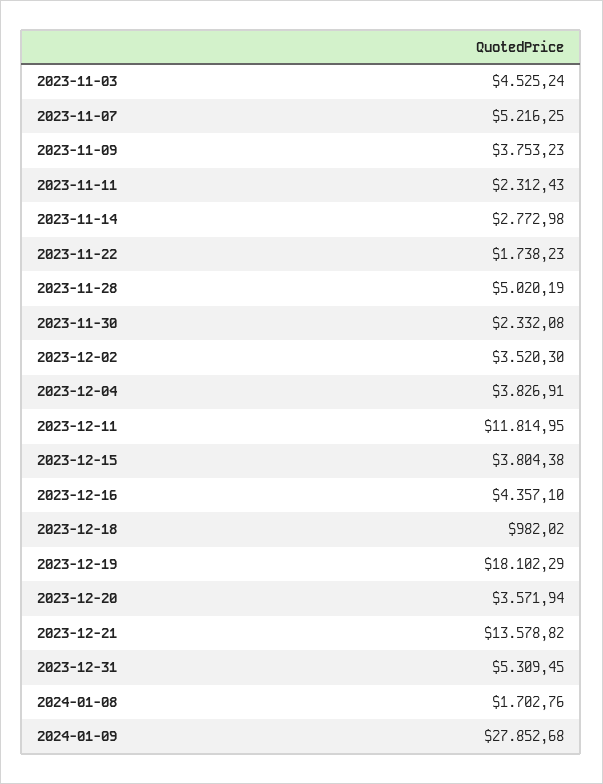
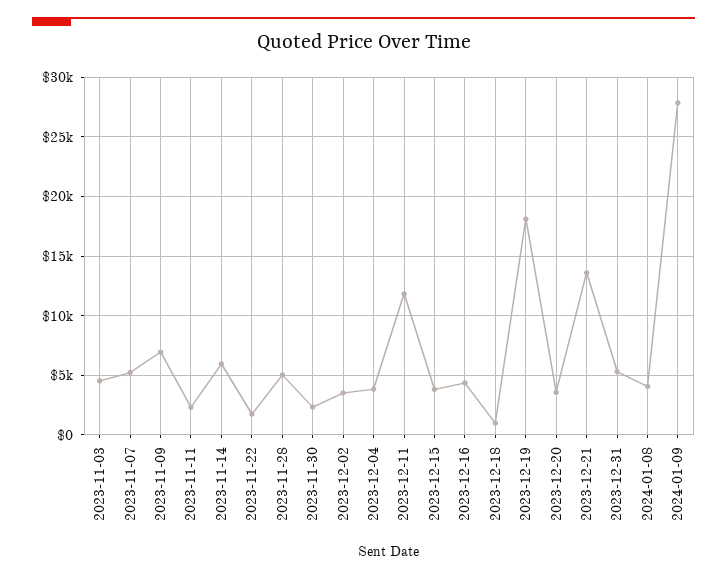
2023-11-09: 3753.23 -> 7000
2023-11-14: 2772.98 -> 6000
2024-01-08: 1702.76 -> 4000

